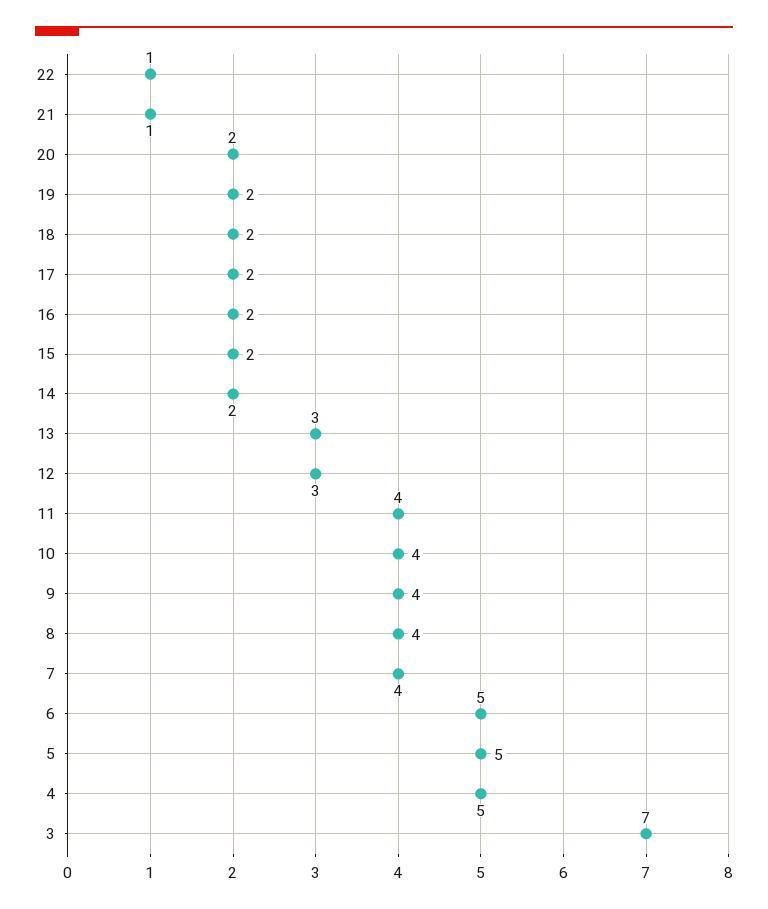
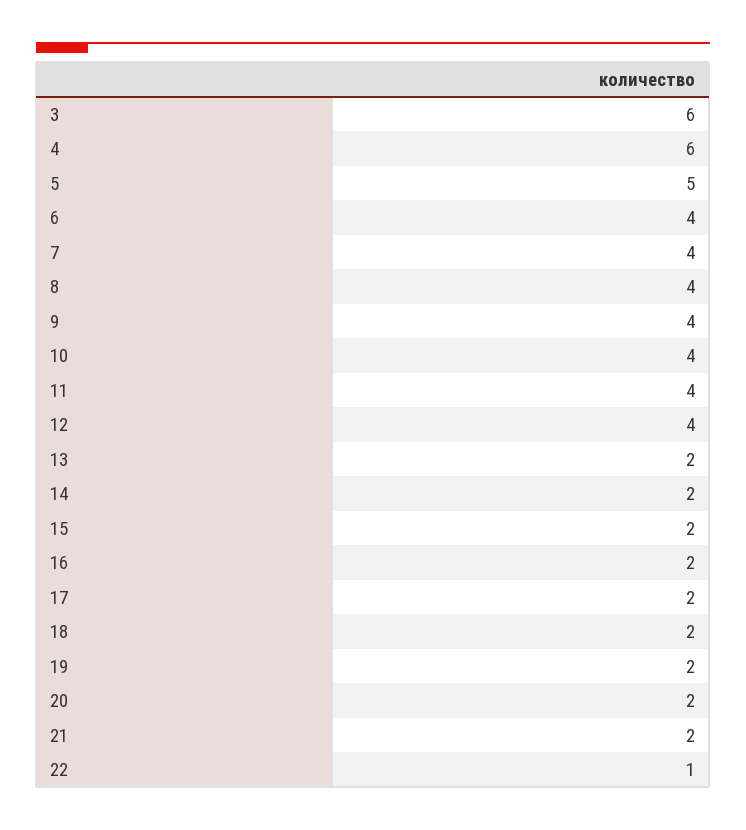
21: 1 -> 2
13: 3 -> 2
12: 3 -> 4
6: 5 -> 4
4: 5 -> 6
3: 7 -> 6

